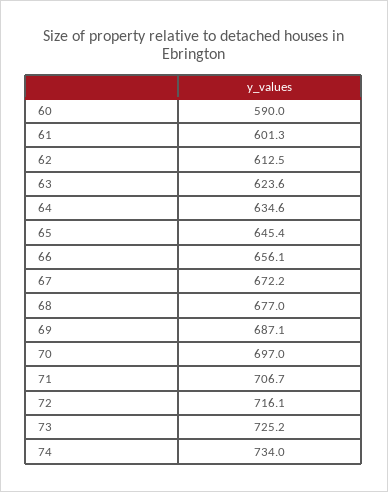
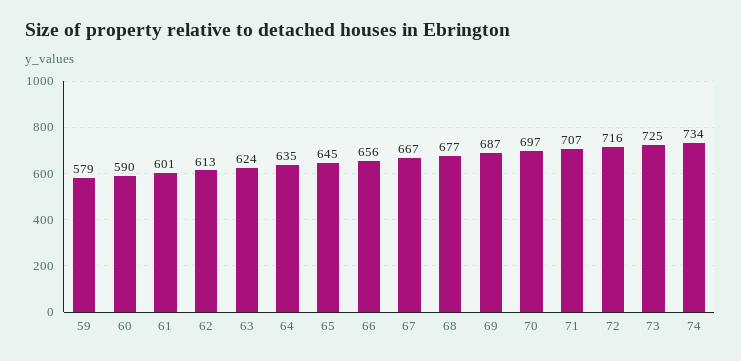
67: 672.2 -> 667
59: none -> 579

